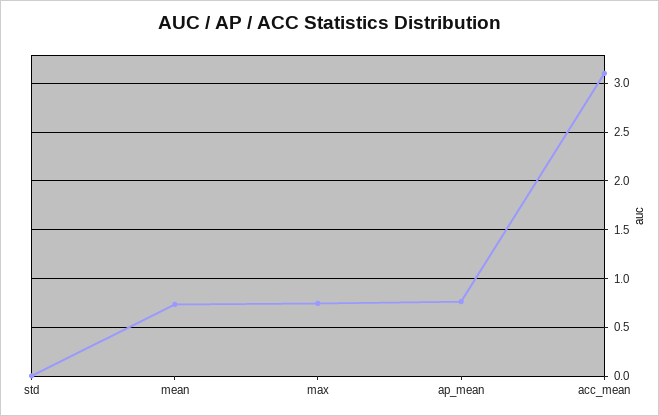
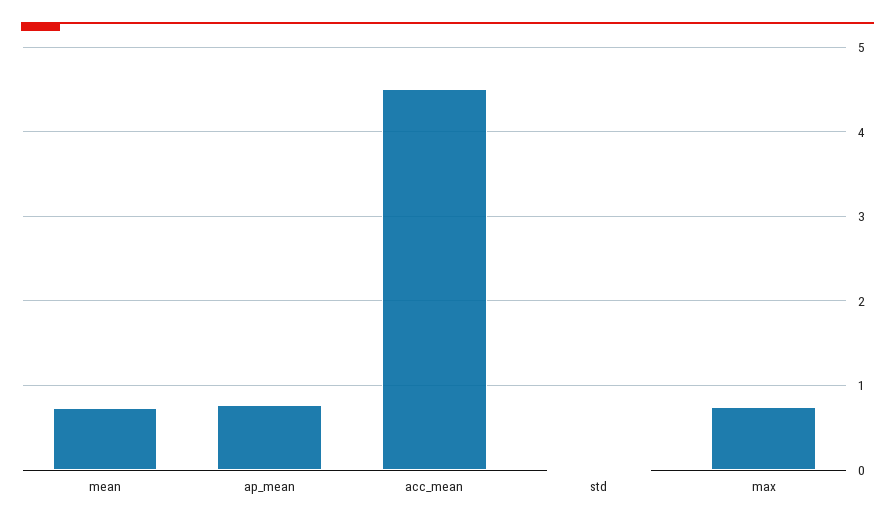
acc_mean: 3.1 -> 4.5

